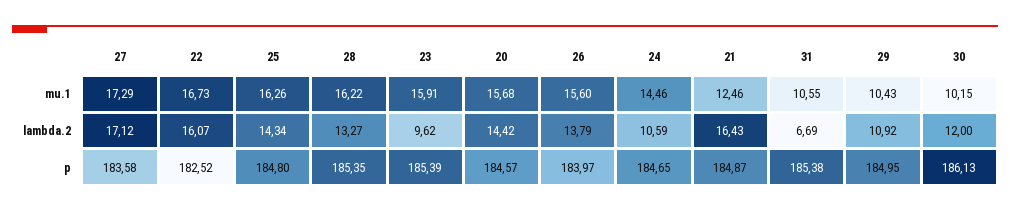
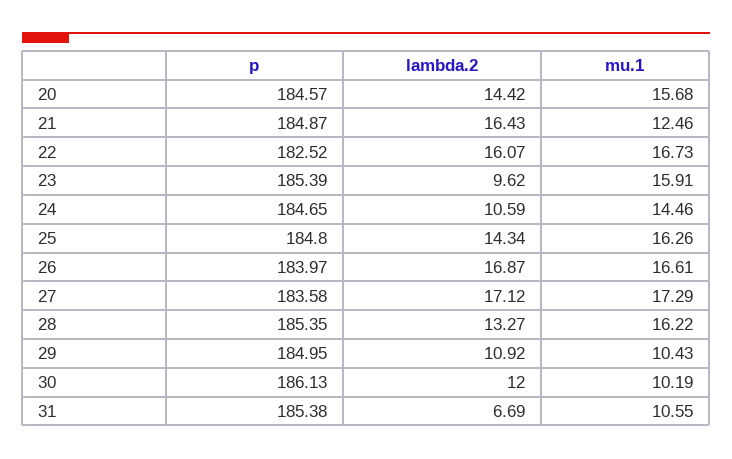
26, mu.1: 15.6 -> 16.61
30, mu.1: 10.15 -> 10.19
26, lambda.2: 13.79 -> 16.87

